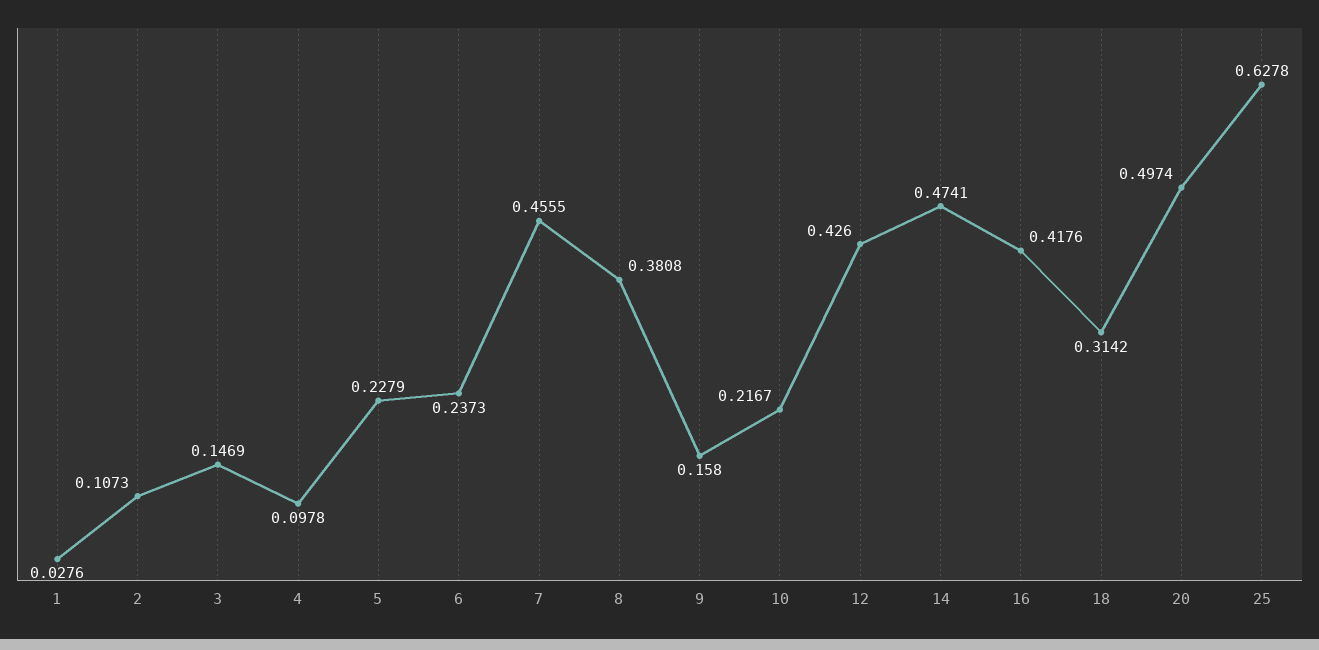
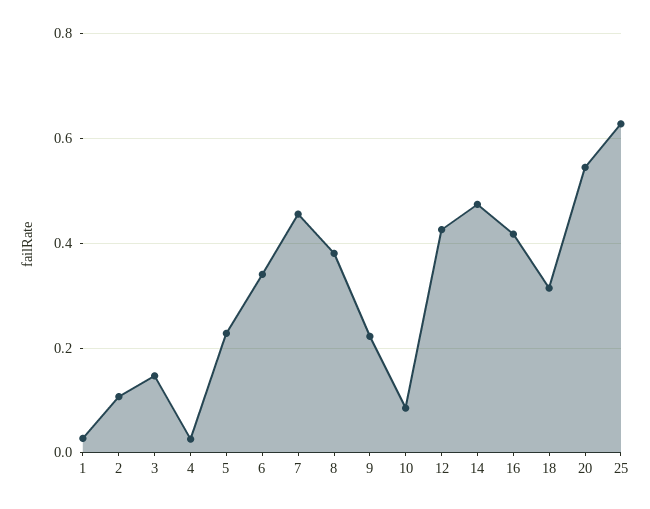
4: 0.0978 -> 0.02
6: 0.2373 -> 0.34
9: 0.158 -> 0.22
10: 0.2167 -> 0.08
20: 0.4974 -> 0.54

